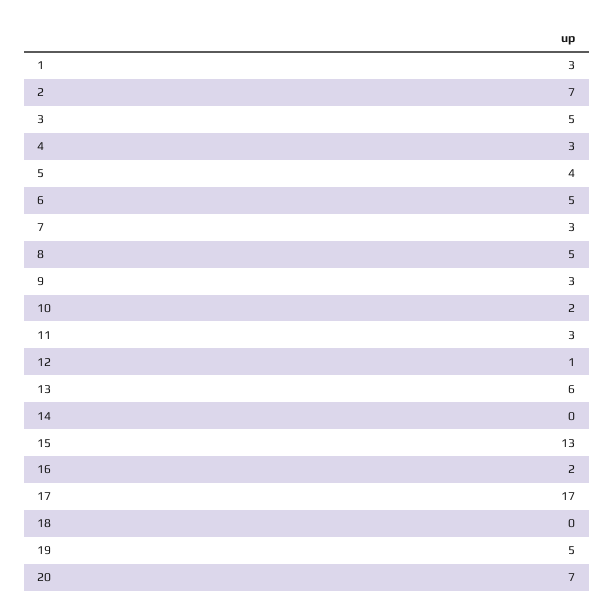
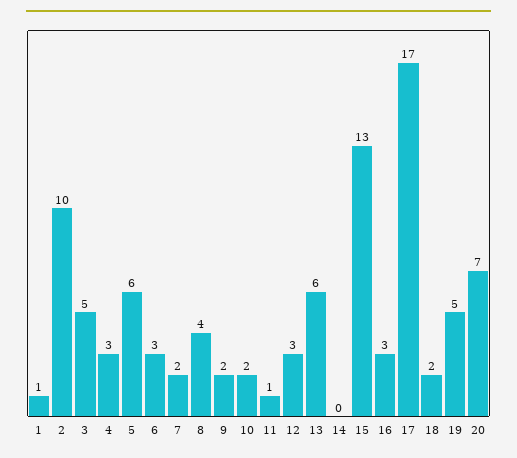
1: 3 -> 1
2: 7 -> 10
5: 4 -> 6
6: 5 -> 3
7: 3 -> 2
8: 5 -> 4
9: 3 -> 2
11: 3 -> 1
12: 1 -> 3
16: 2 -> 3
18: 0 -> 2

